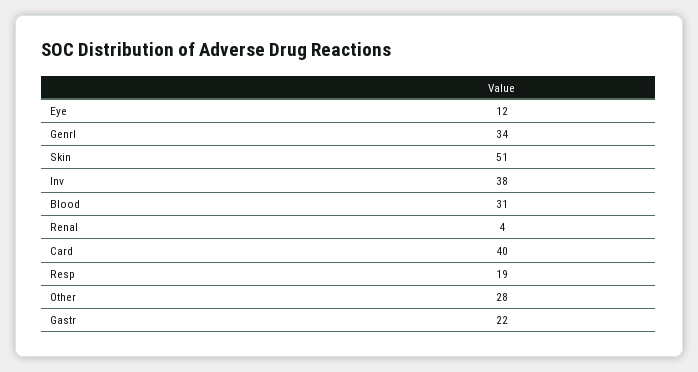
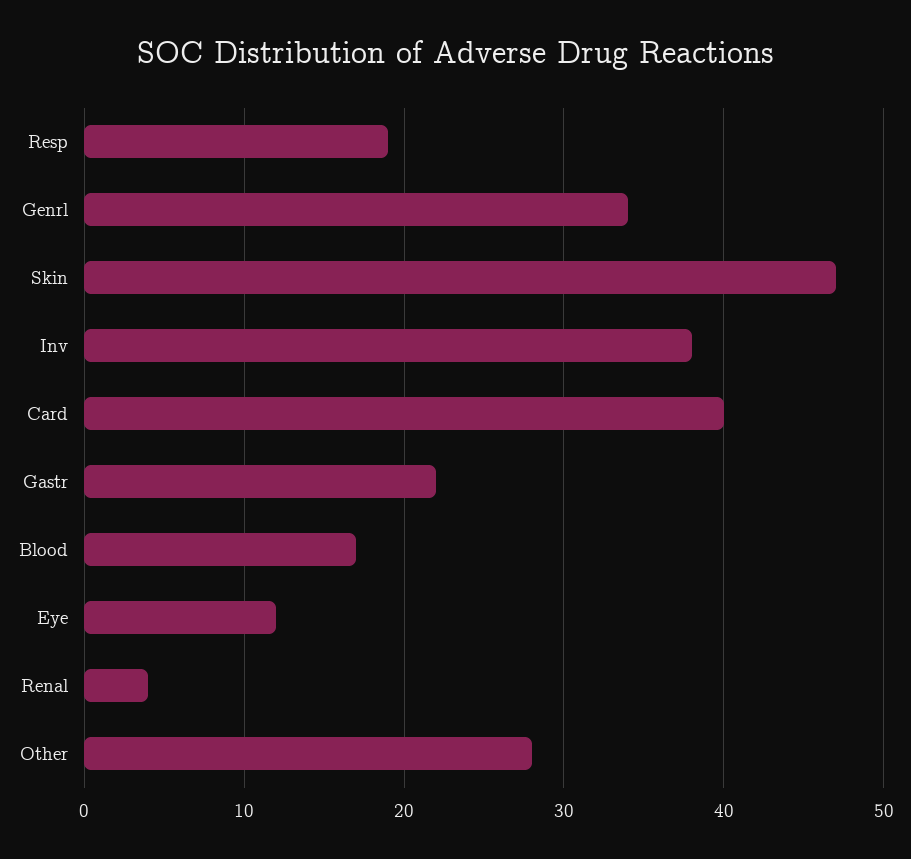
Skin: 51 -> 47
Blood: 31 -> 17

